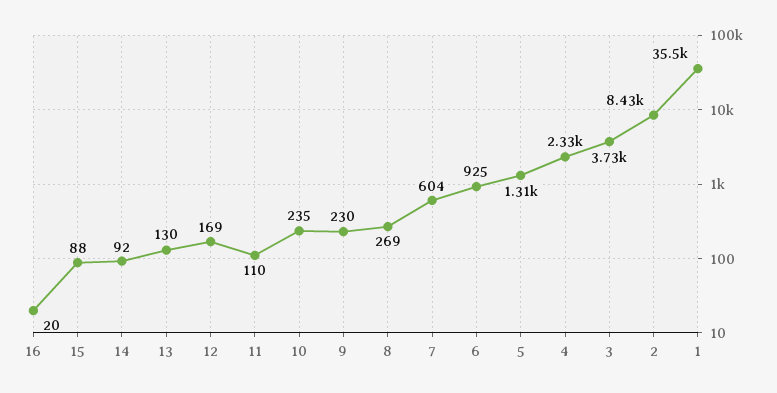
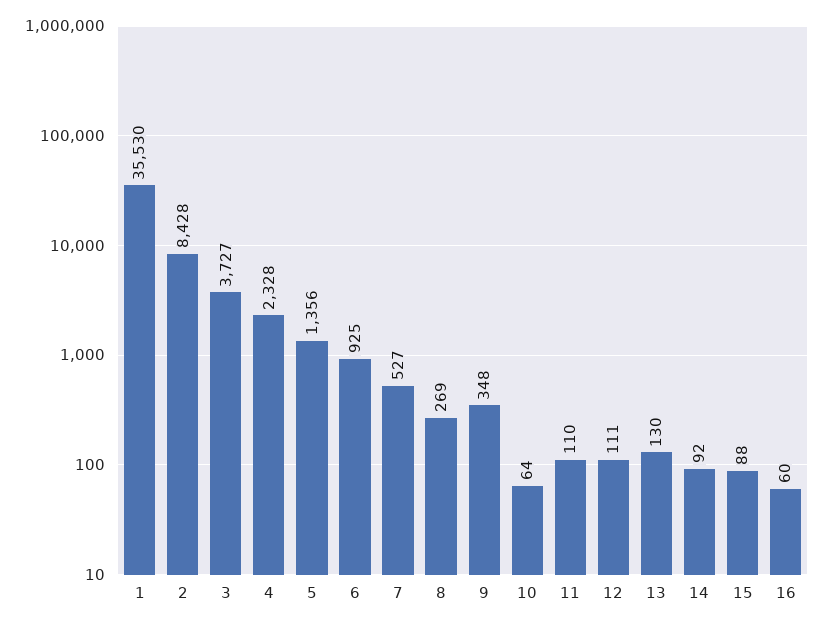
16: 20 -> 60
12: 169 -> 111
10: 235 -> 64
9: 230 -> 348
7: 604 -> 527
5: 1310 -> 1356

